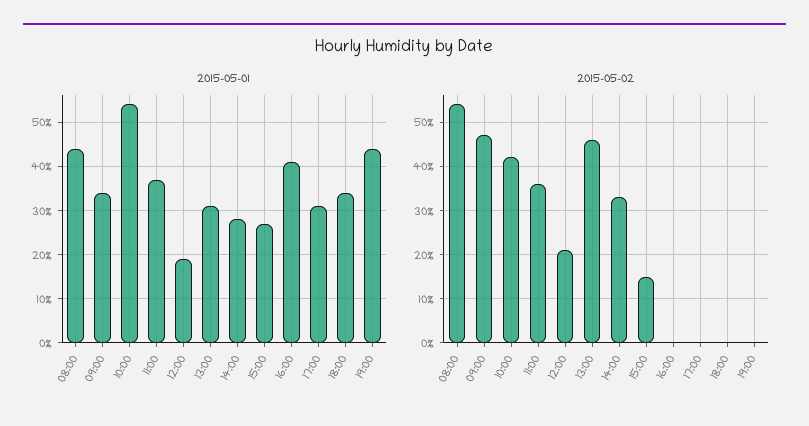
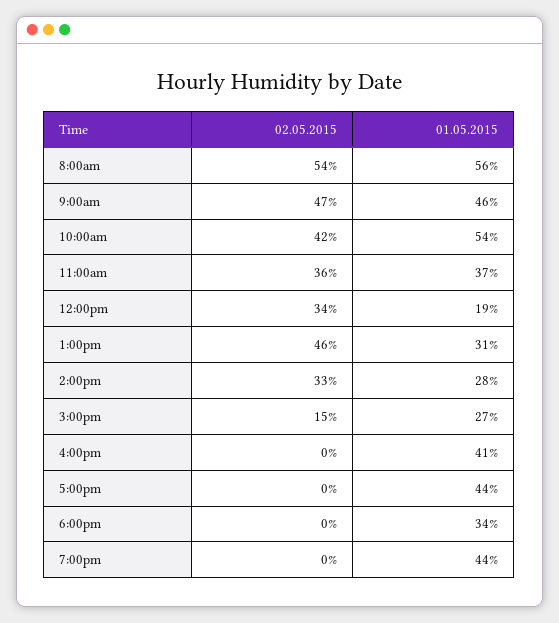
2015-05-01, 08:00: 45 -> 56
2015-05-01, 09:00: 35 -> 46
2015-05-01, 17:00: 30 -> 44
2015-05-02, 12:00: 20 -> 34

